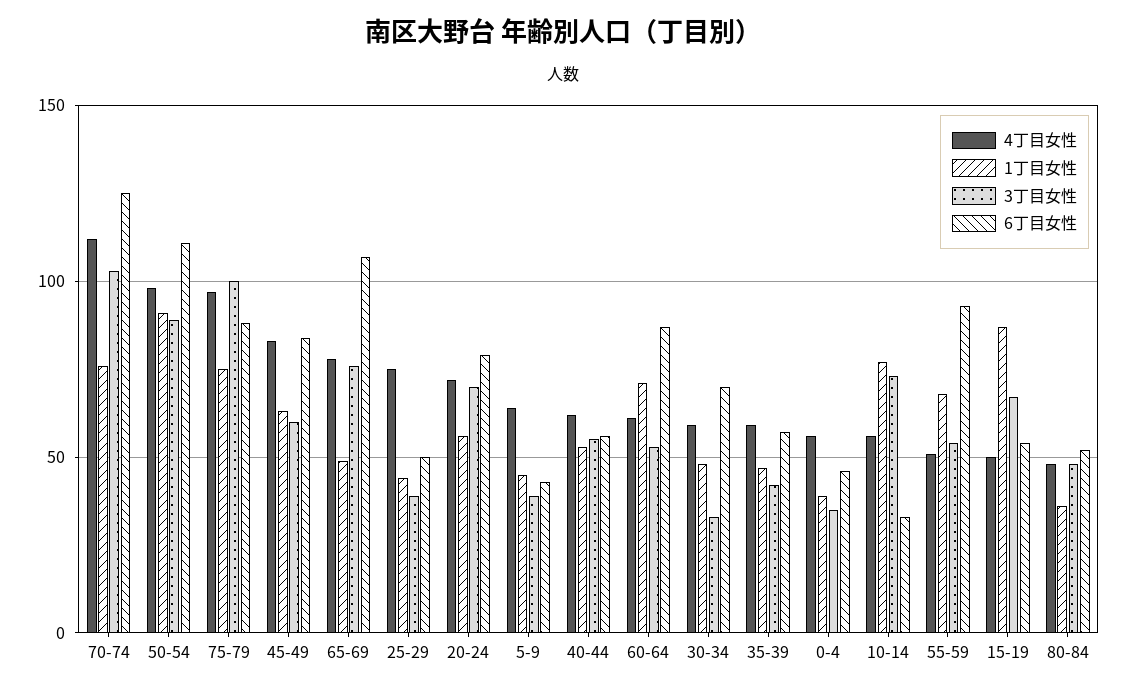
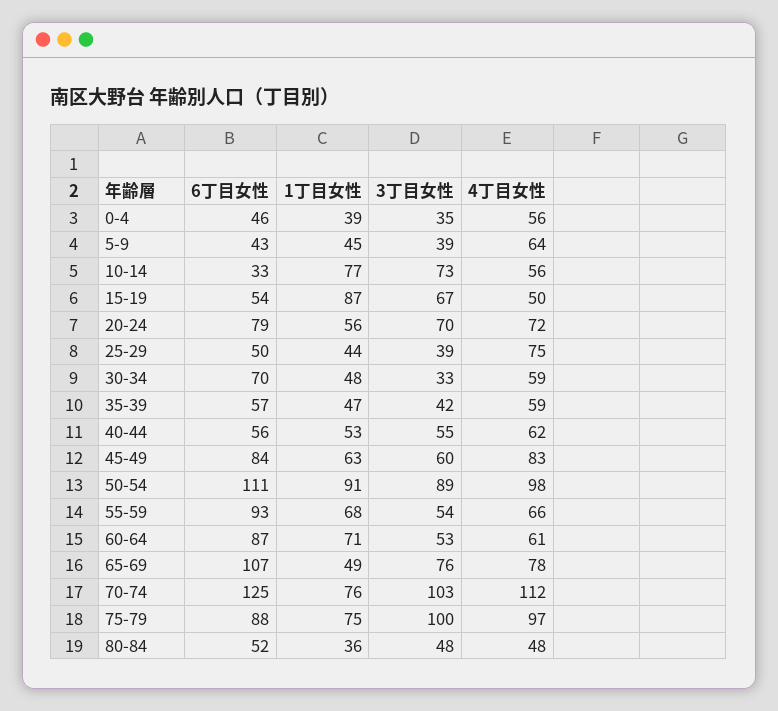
4丁目女性, 55-59: 50 -> 66

